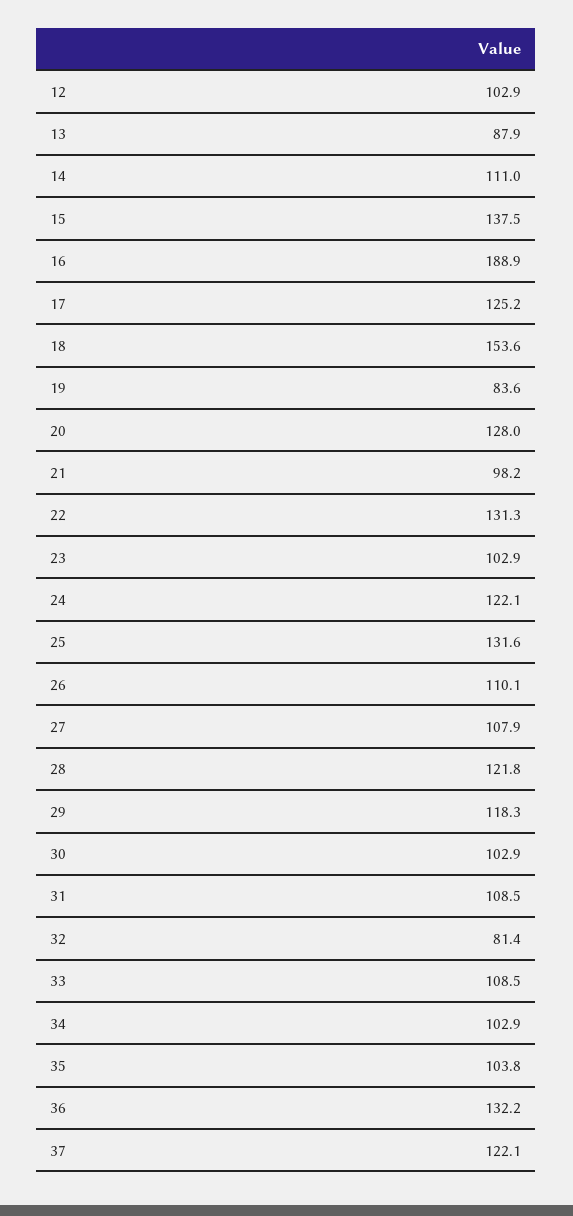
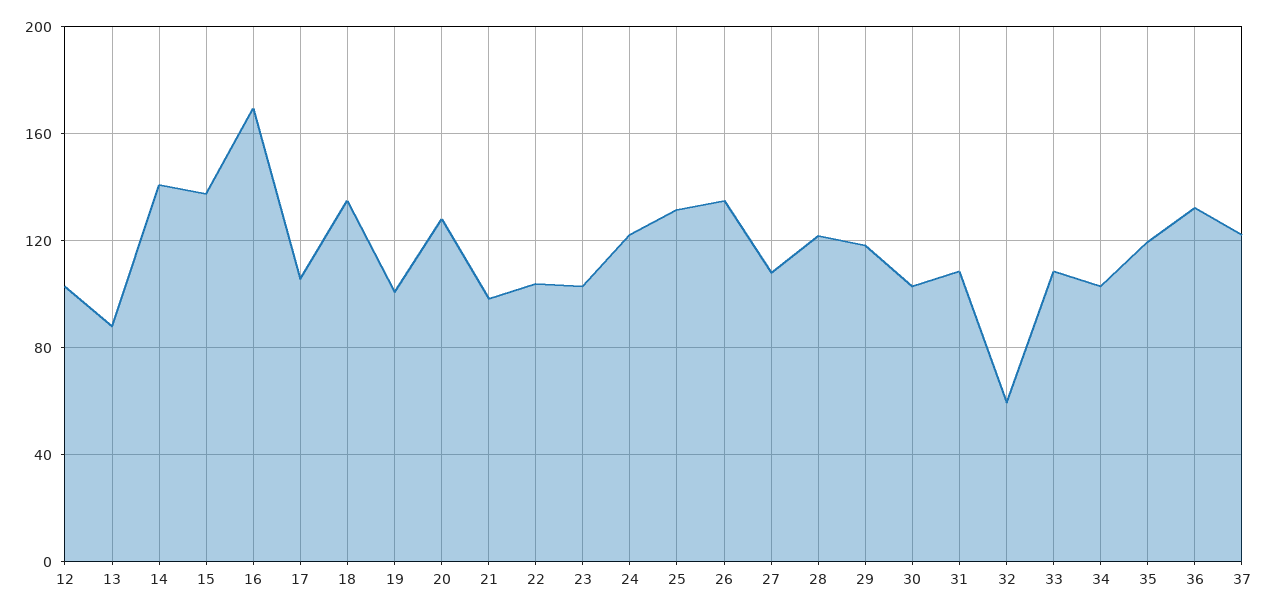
14: 111 -> 140
16: 188.9 -> 170
17: 125.2 -> 105
18: 153.6 -> 135
19: 83.6 -> 100
22: 131.3 -> 105
26: 110.1 -> 135
32: 81.4 -> 60
35: 103.8 -> 120

